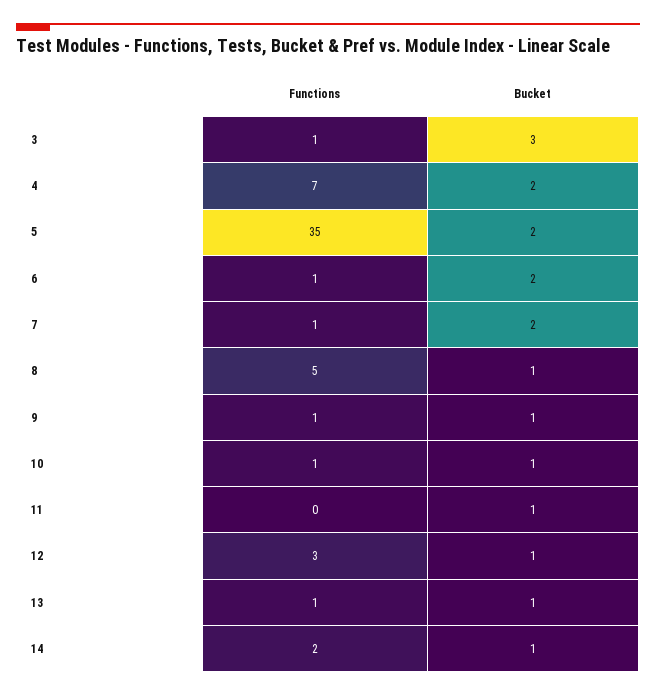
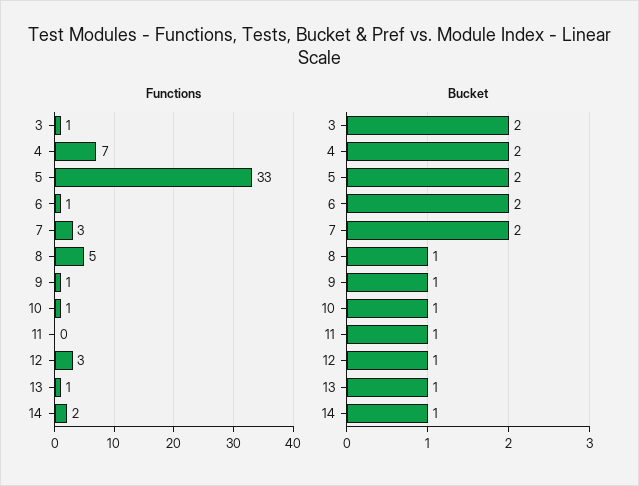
Bucket, 3: 3 -> 2
Functions, 5: 35 -> 33
Functions, 7: 1 -> 3

